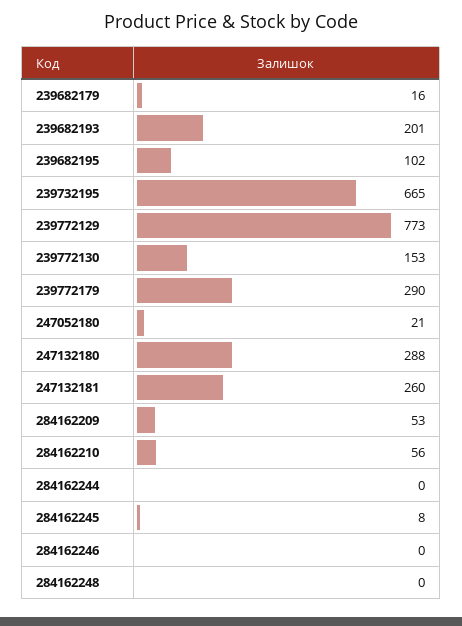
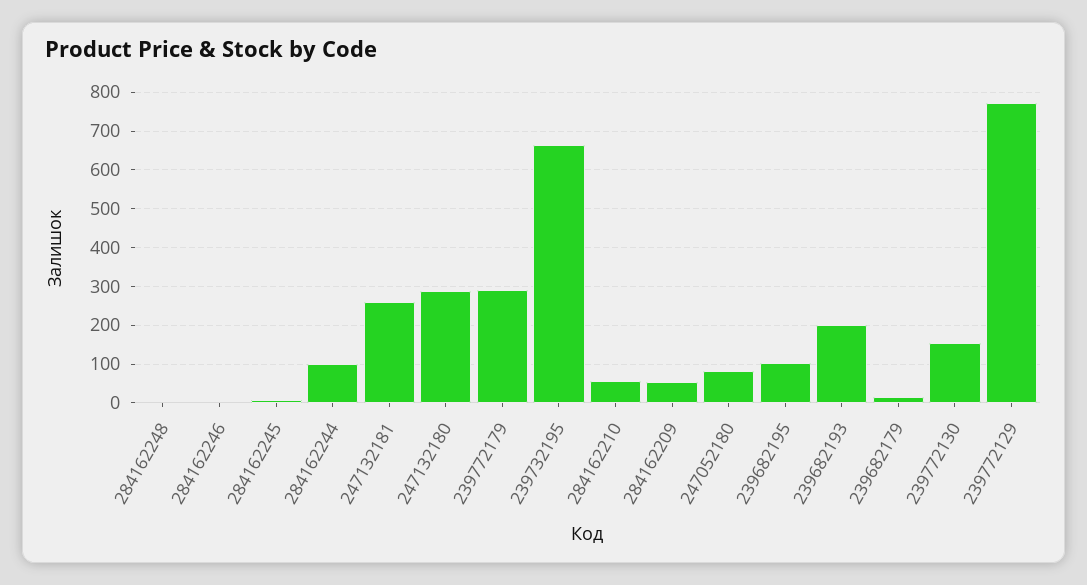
247052180: 21 -> 80
284162244: 0 -> 100

